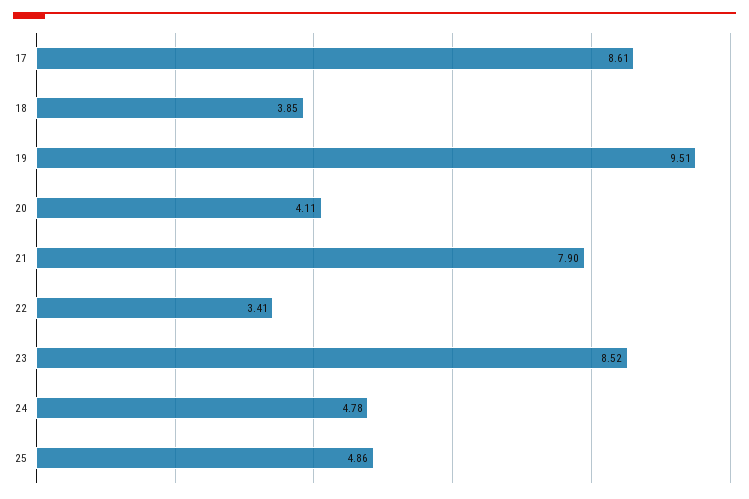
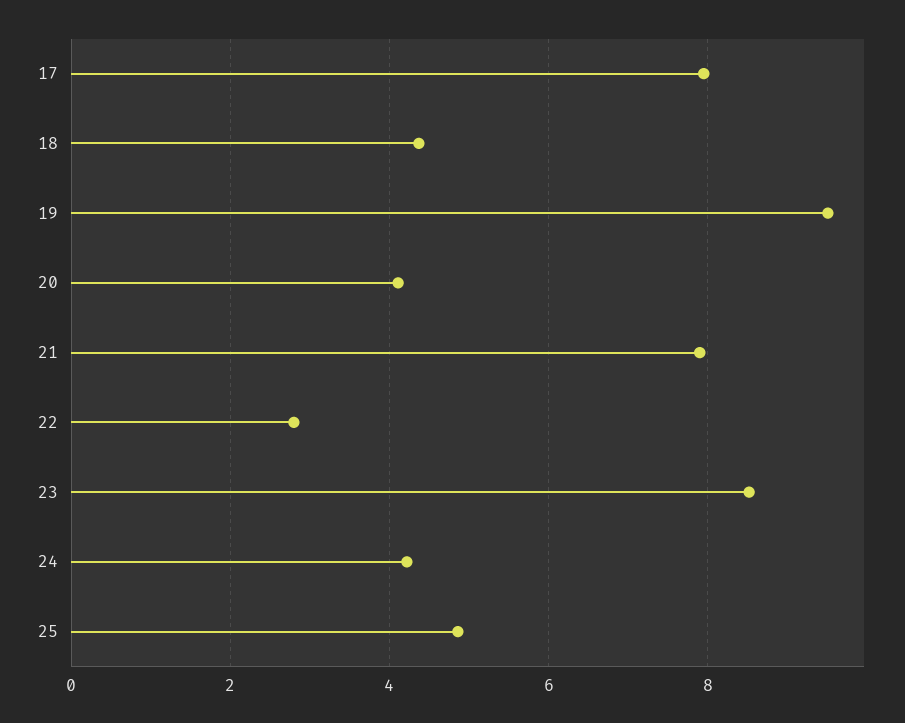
17: 8.61 -> 8
18: 3.85 -> 4.4
22: 3.41 -> 2.8
24: 4.78 -> 4.2

